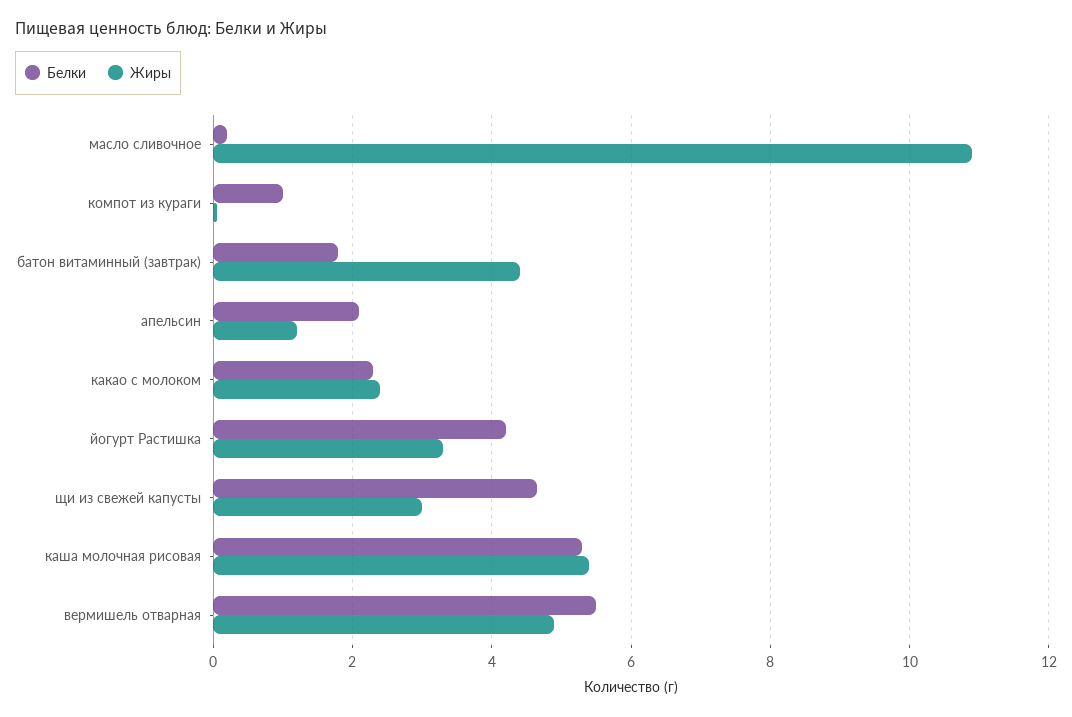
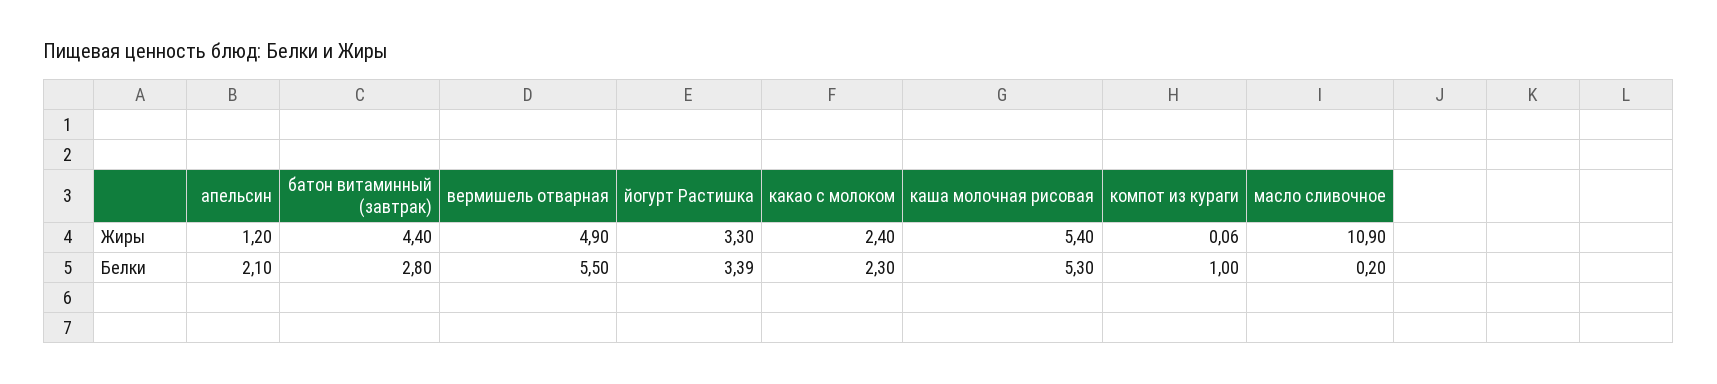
Белки, батон витаминный (завтрак): 1.8 -> 2.8
Белки, йогурт Растишка: 4.2 -> 3.39
Белки, щи из свежей капусты: 4.6 -> none
Жиры, щи из свежей капусты: 3 -> none

